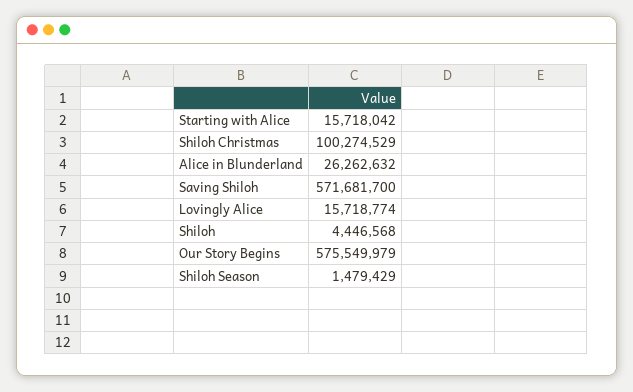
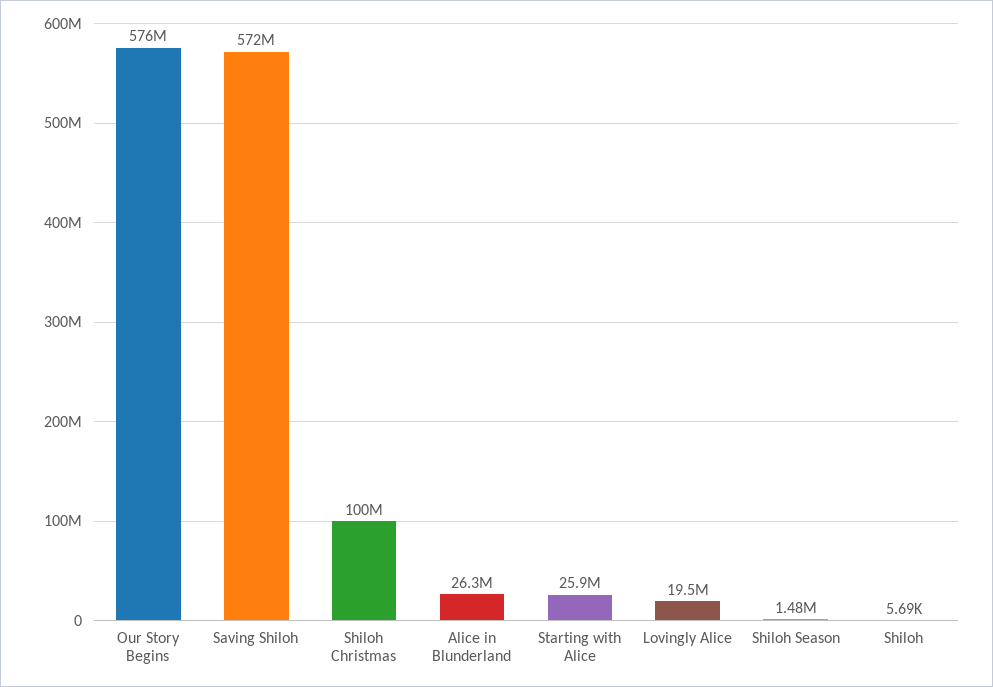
Starting with Alice: 15718042 -> 25900000
Lovingly Alice: 15718774 -> 19500000
Shiloh: 4446568 -> 5690

